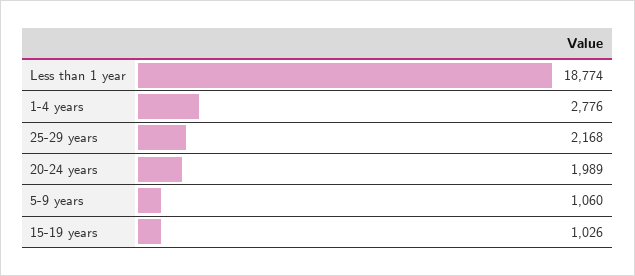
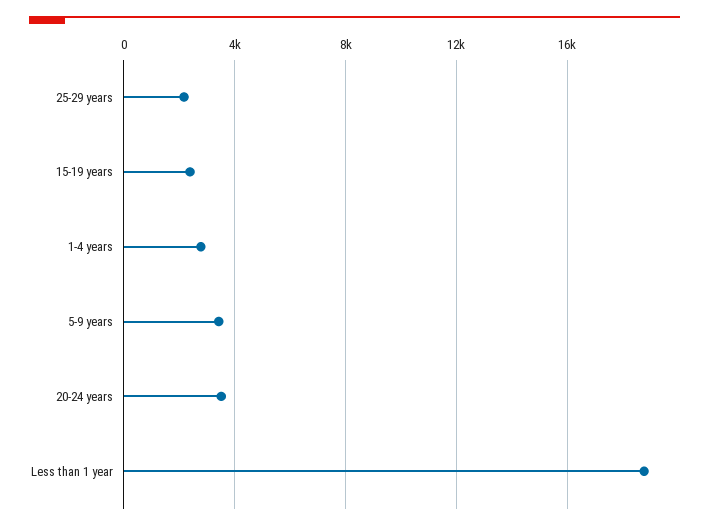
20-24 years: 1989 -> 3500
5-9 years: 1060 -> 3500
15-19 years: 1026 -> 2500

